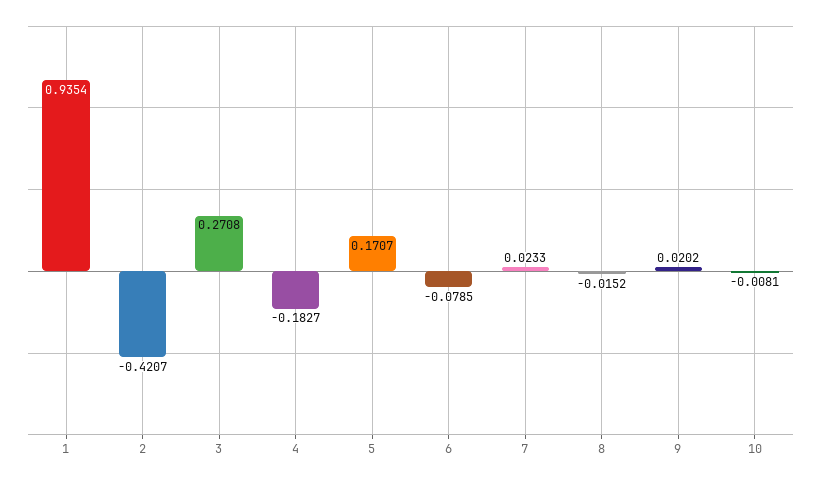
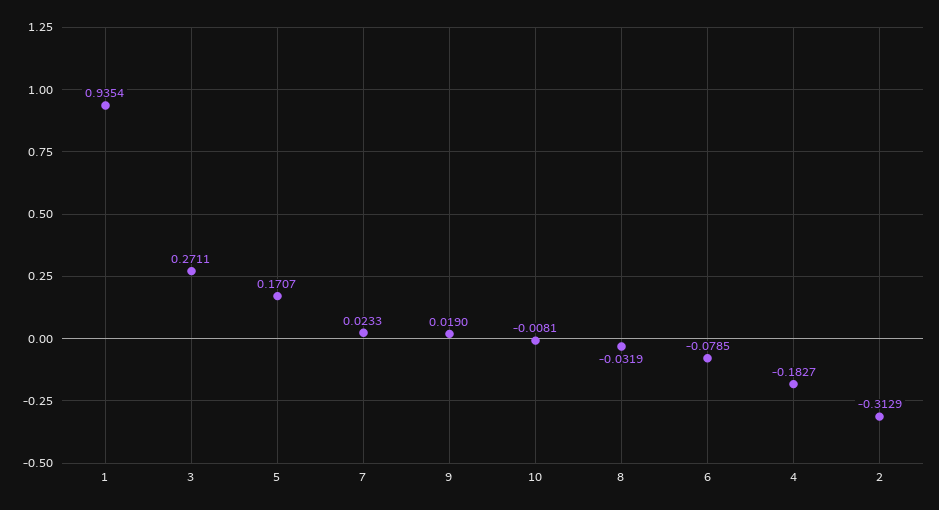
2: -0.4207 -> -0.3129
3: 0.2708 -> 0.2711
8: -0.0152 -> -0.0319
9: 0.0202 -> 0.019

